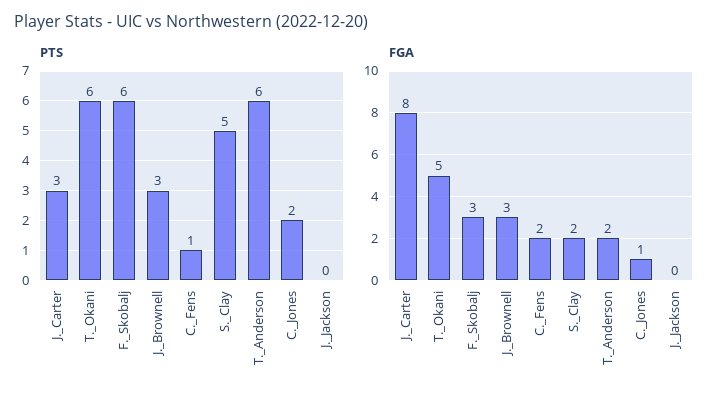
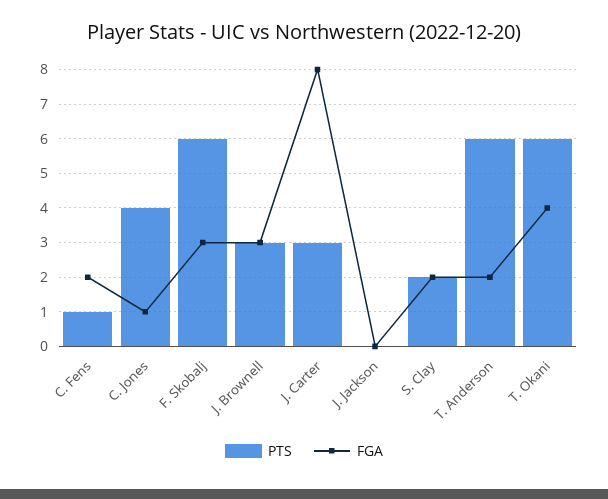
PTS, S._Clay: 5 -> 2
PTS, C._Jones: 2 -> 4
FGA, T._Okani: 5 -> 4

